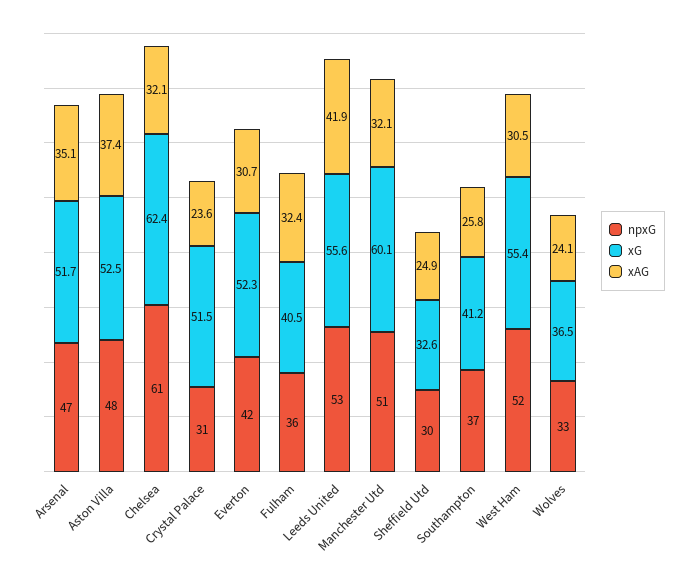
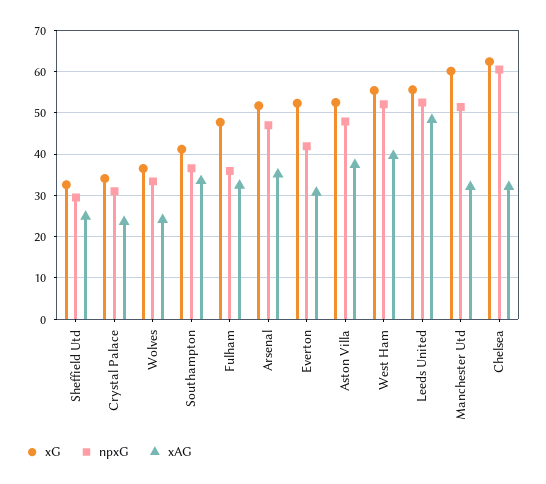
xG, Crystal Palace: 51.5 -> 34
xG, Fulham: 40.5 -> 48
xAG, Leeds United: 41.9 -> 48
xAG, Southampton: 25.8 -> 34
xAG, West Ham: 30.5 -> 40

